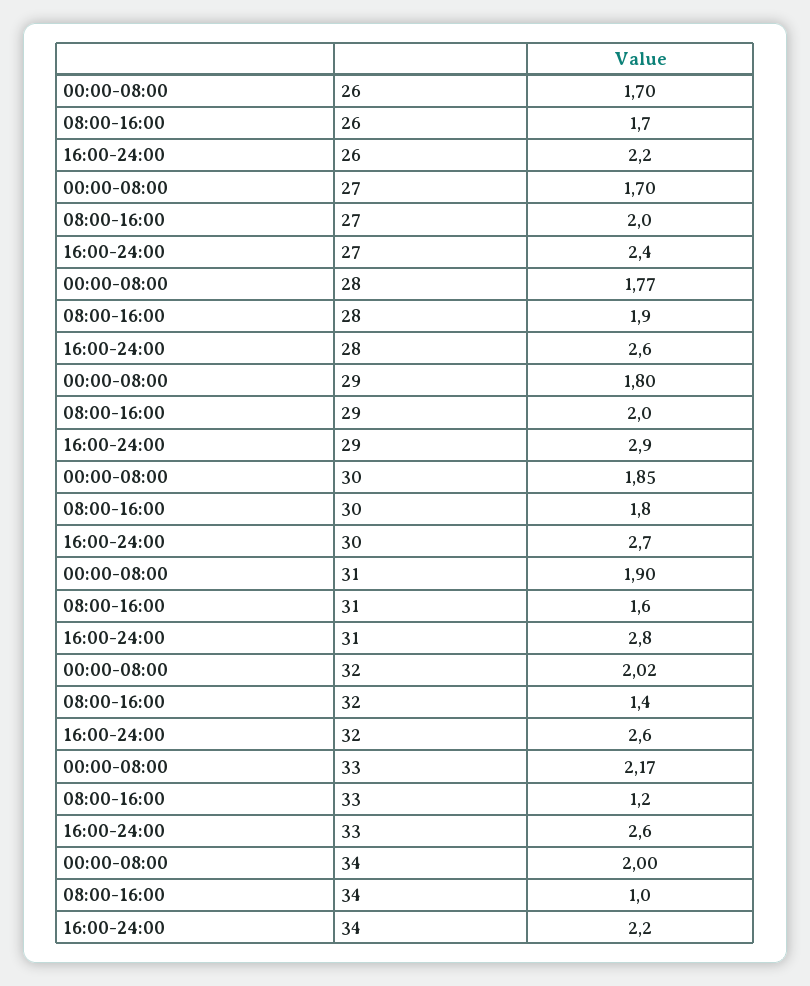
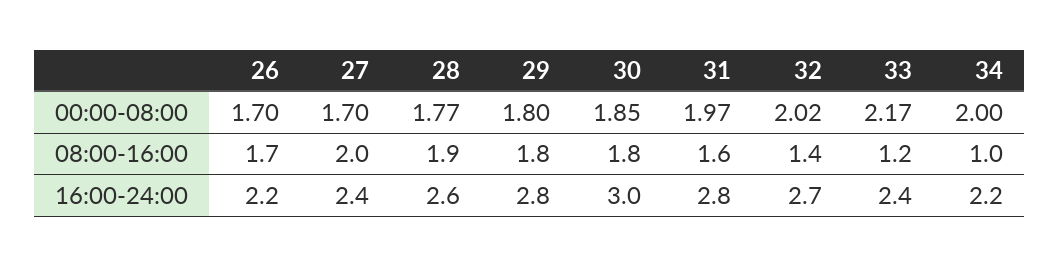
08:00-16:00, 29: 2 -> 1.8
16:00-24:00, 29: 2.9 -> 2.8
16:00-24:00, 30: 2.7 -> 3
00:00-08:00, 31: 1.9 -> 1.97
16:00-24:00, 32: 2.6 -> 2.7
16:00-24:00, 33: 2.6 -> 2.4

